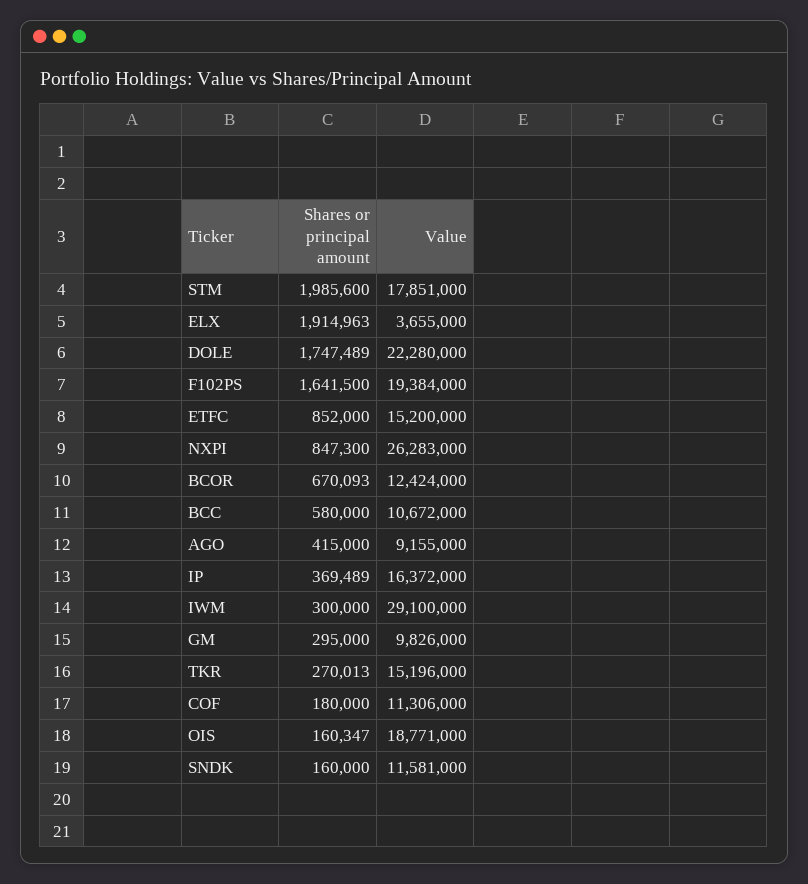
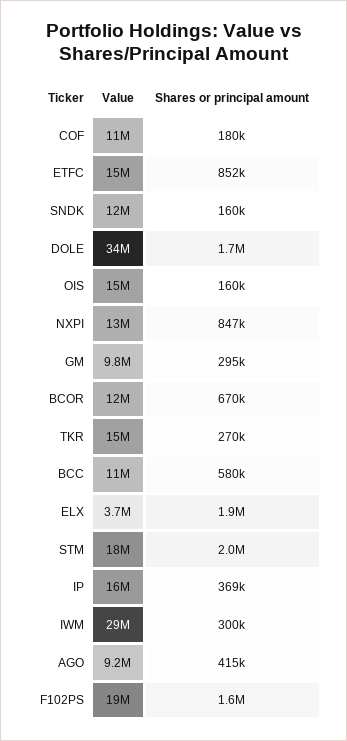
Value, DOLE: 22280000 -> 34000000
Value, NXPI: 26283000 -> 13000000
Value, OIS: 18771000 -> 15000000

